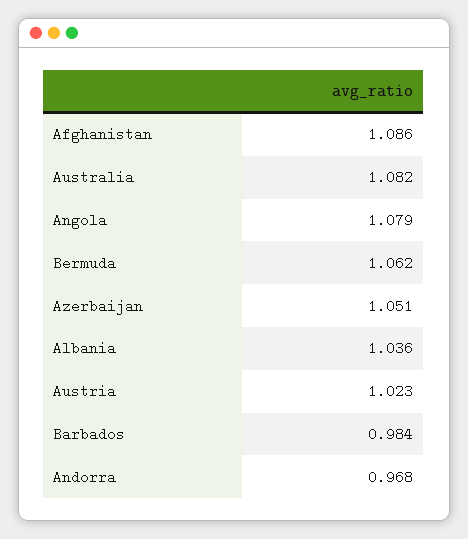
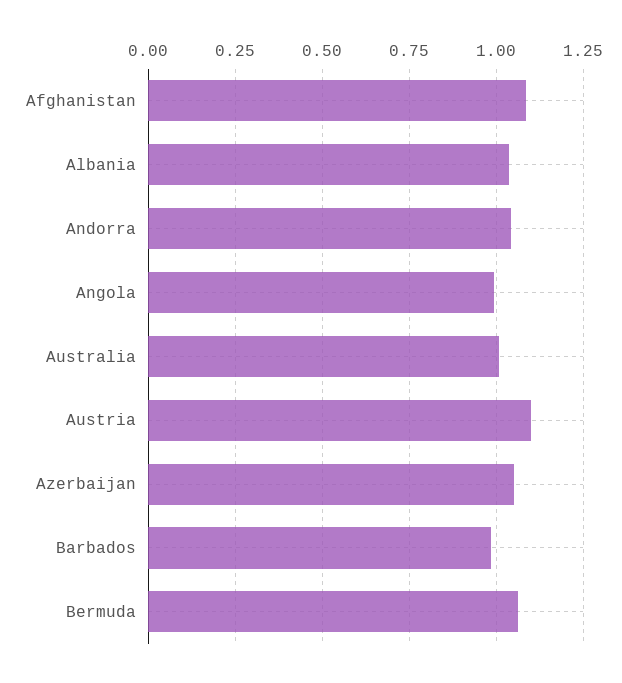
Australia: 1.082 -> 1
Angola: 1.079 -> 1
Austria: 1.023 -> 1.1
Andorra: 0.968 -> 1.05

